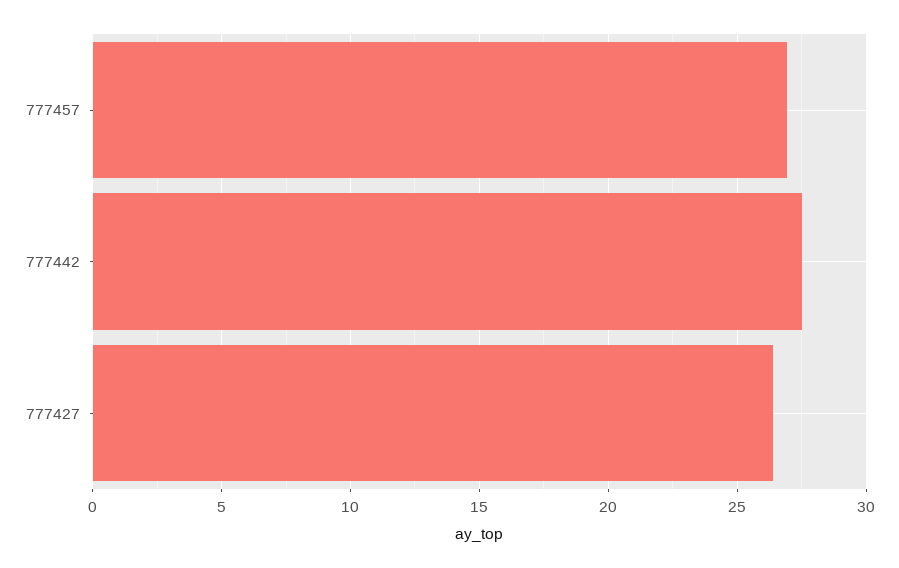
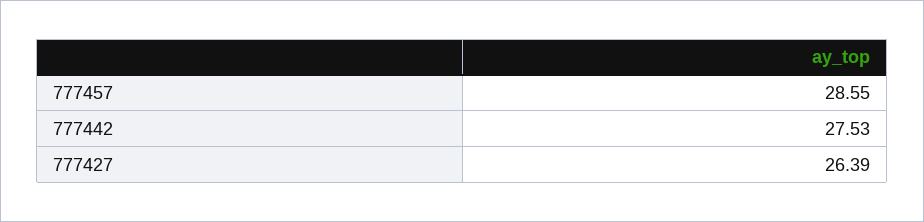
777457: 27 -> 28.55

